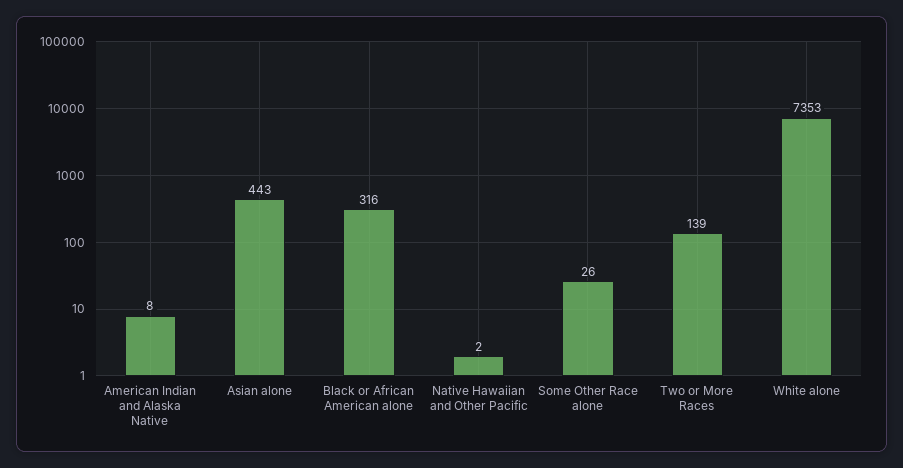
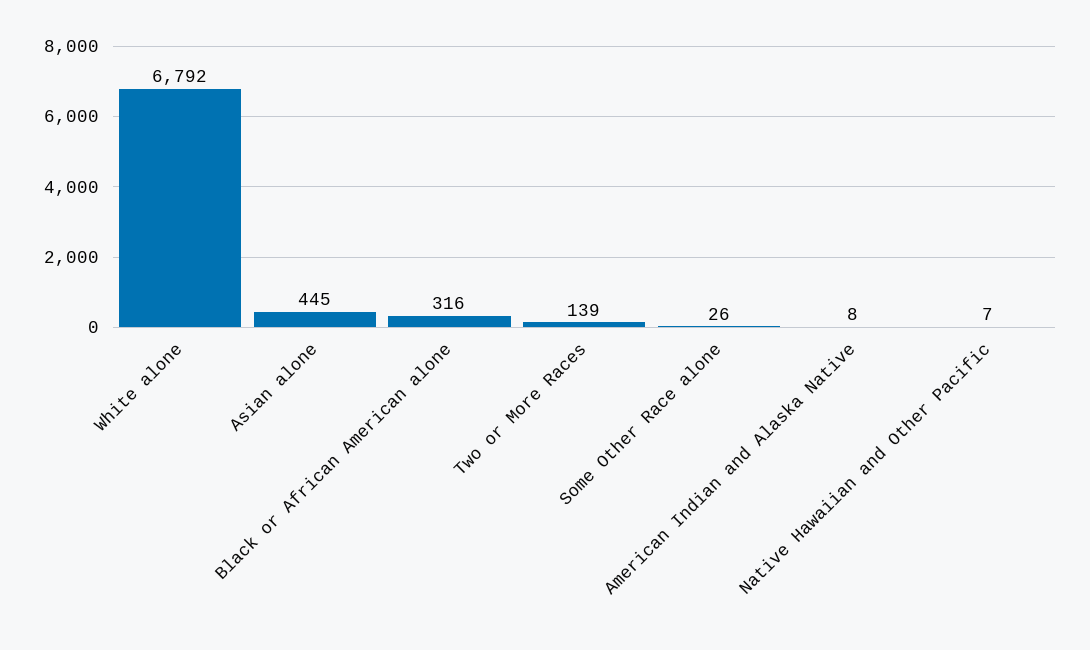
Asian alone: 443 -> 445
Native Hawaiian and Other Pacific: 2 -> 7
White alone: 7353 -> 6792

